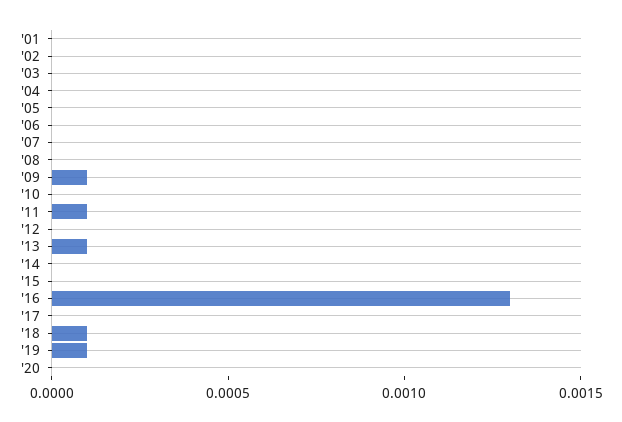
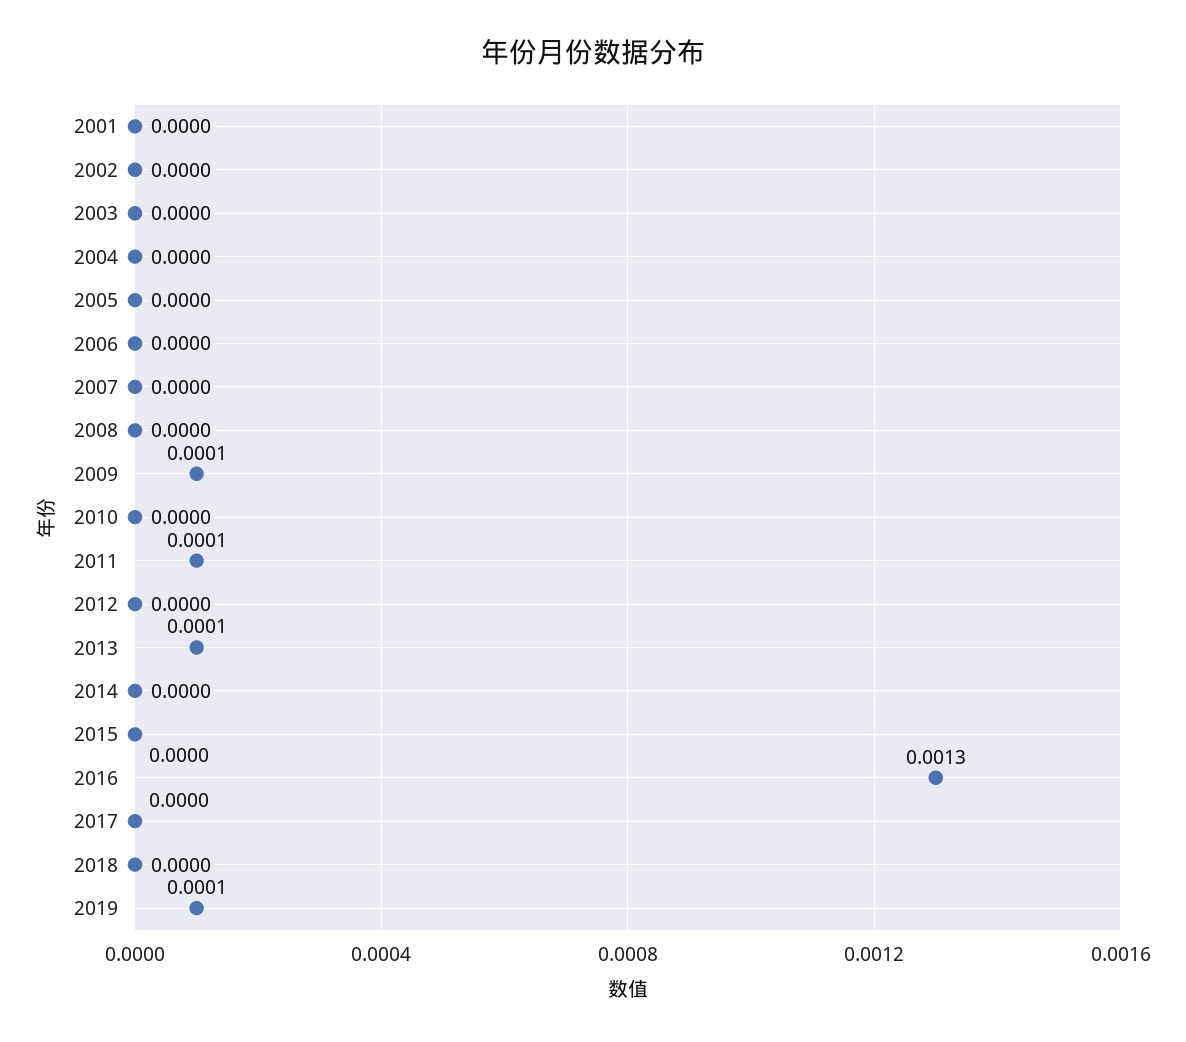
'18: 0.0001 -> 0
'20: 0 -> none

